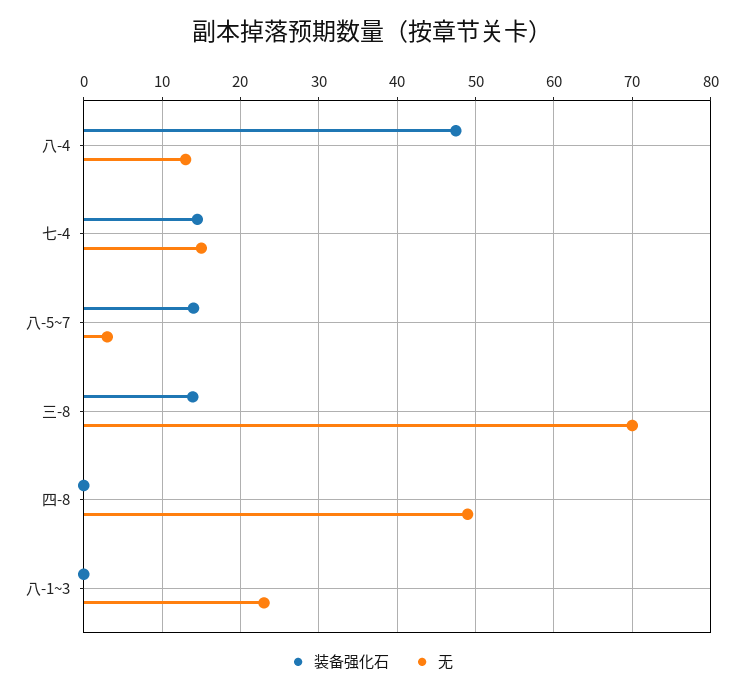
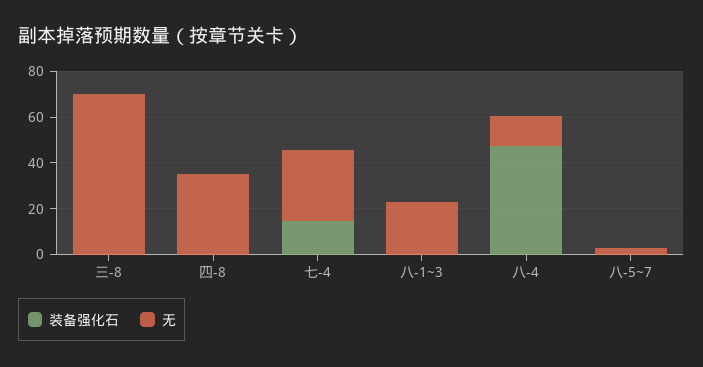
无, 七-4: 15 -> 30
装备强化石, 八-5~7: 14 -> 0
装备强化石, 三-8: 14 -> 0
无, 四-8: 49 -> 35

